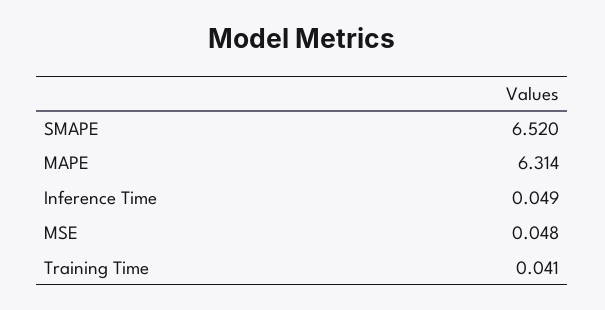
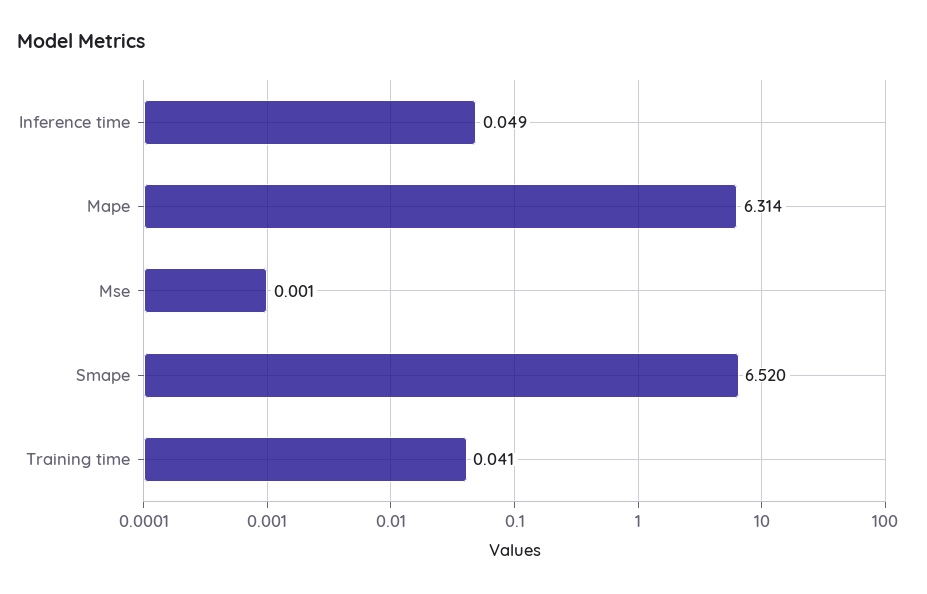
MSE: 0.048 -> 0.001

